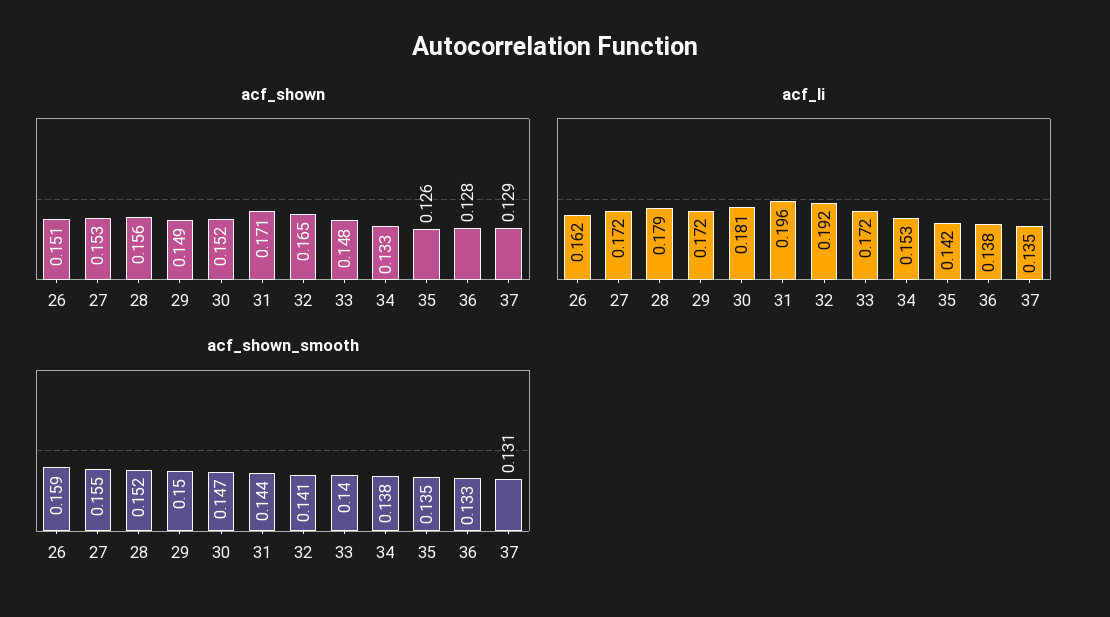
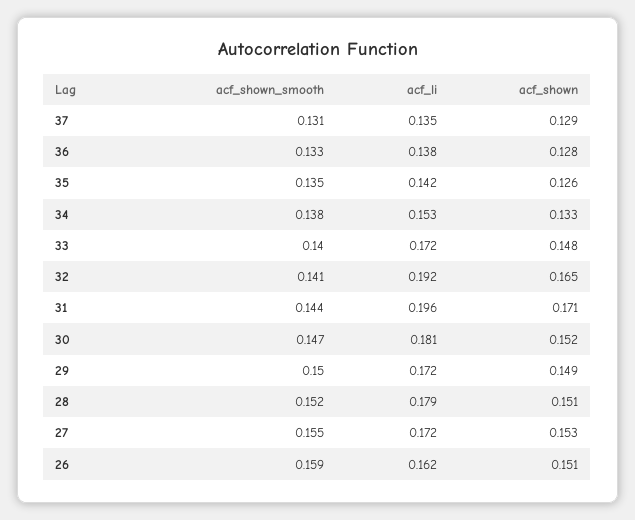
acf_shown, 28: 0.156 -> 0.151

